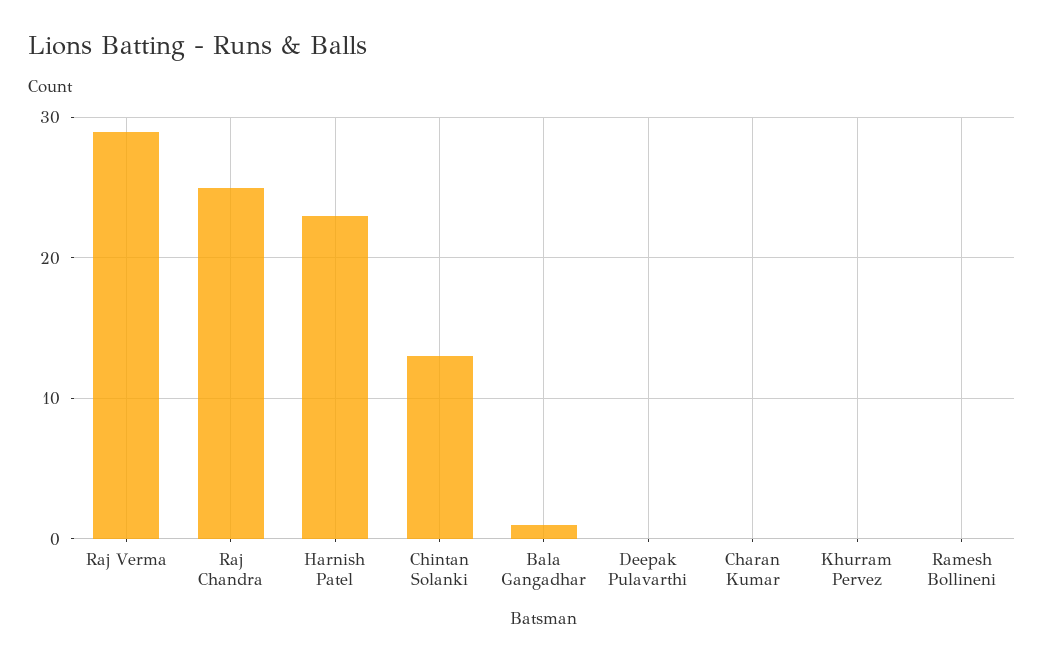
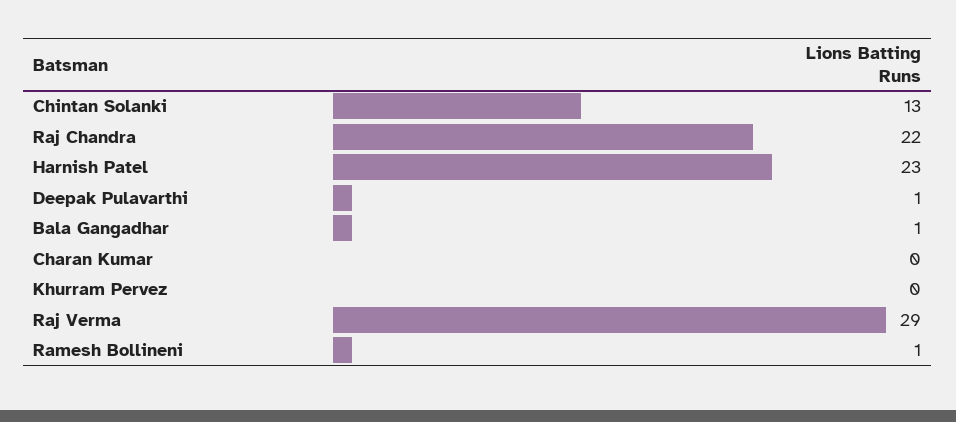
Raj Chandra: 25 -> 22
Deepak Pulavarthi: 0 -> 1
Ramesh Bollineni: 0 -> 1

